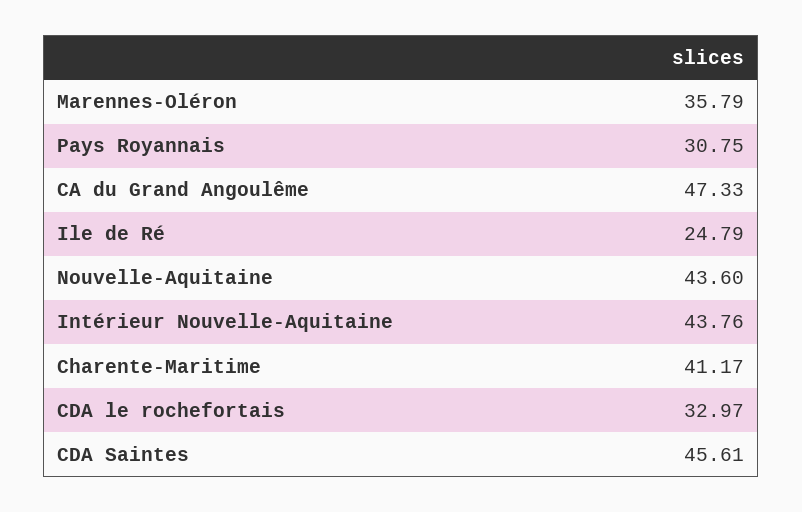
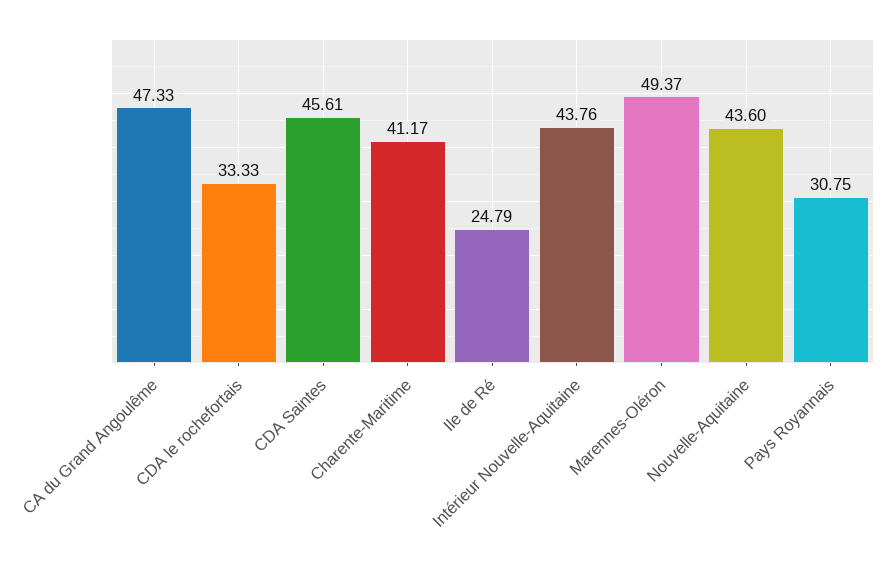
Marennes-Oléron: 35.79 -> 49.37
CDA le rochefortais: 32.97 -> 33.33

